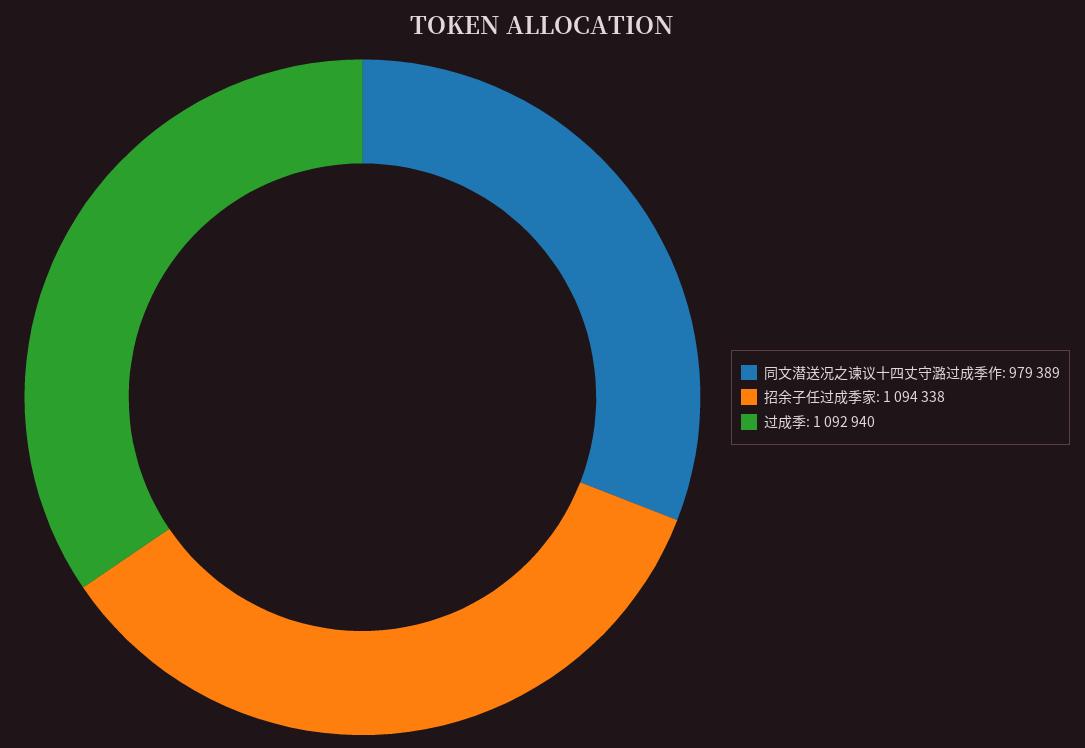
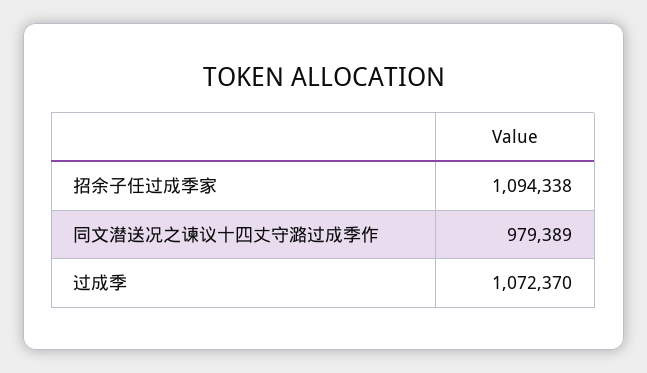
过成季: 1092940 -> 1072370

